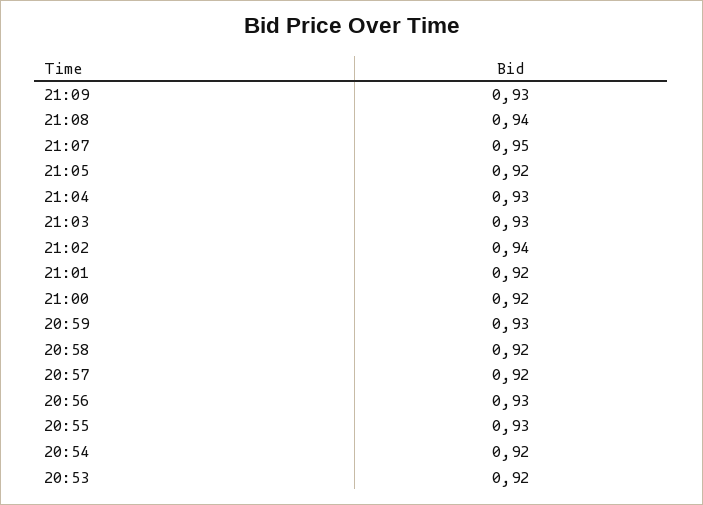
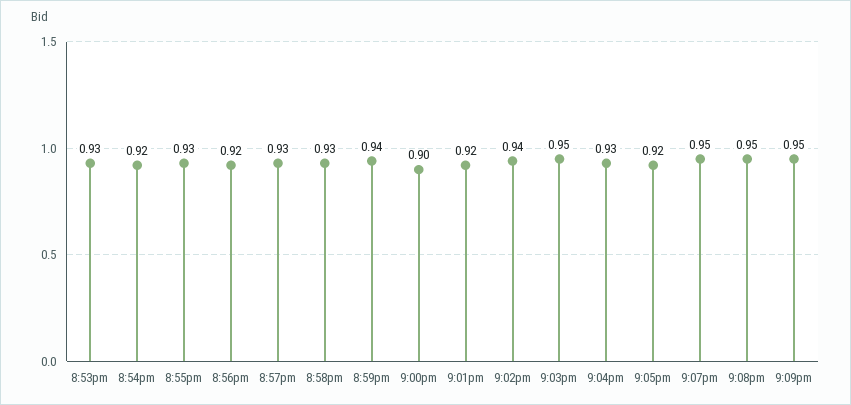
21:09: 0.93 -> 0.95
21:08: 0.94 -> 0.95
21:03: 0.93 -> 0.95
21:00: 0.92 -> 0.9
20:59: 0.93 -> 0.94
20:58: 0.92 -> 0.93
20:57: 0.92 -> 0.93
20:56: 0.93 -> 0.92
20:53: 0.92 -> 0.93

